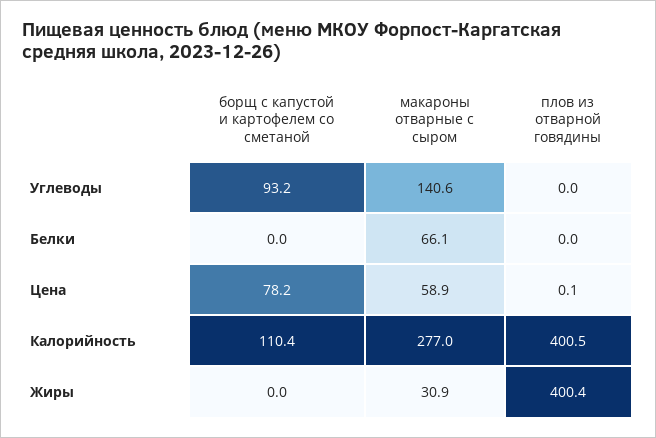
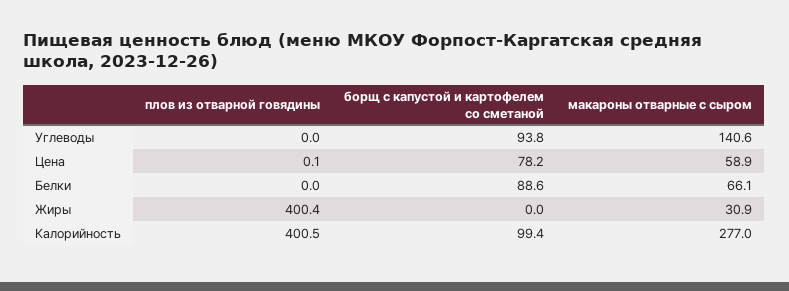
борщ с капустой и картофелем со сметаной, Углеводы: 93.2 -> 93.8
борщ с капустой и картофелем со сметаной, Белки: 0 -> 88.6
борщ с капустой и картофелем со сметаной, Калорийность: 110.4 -> 99.4

